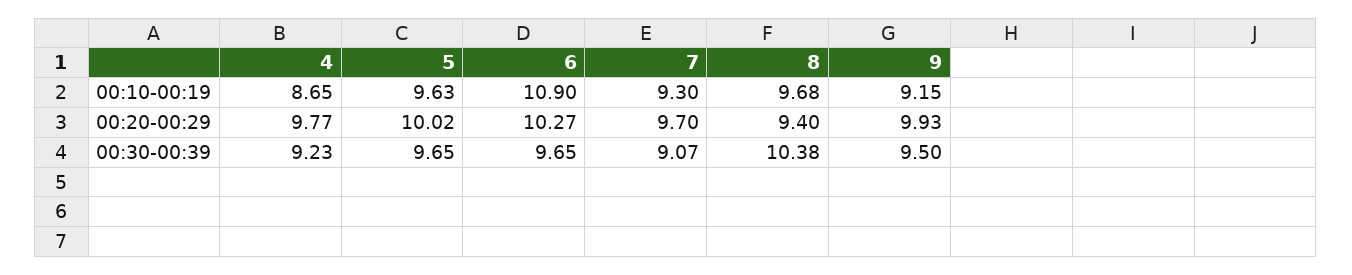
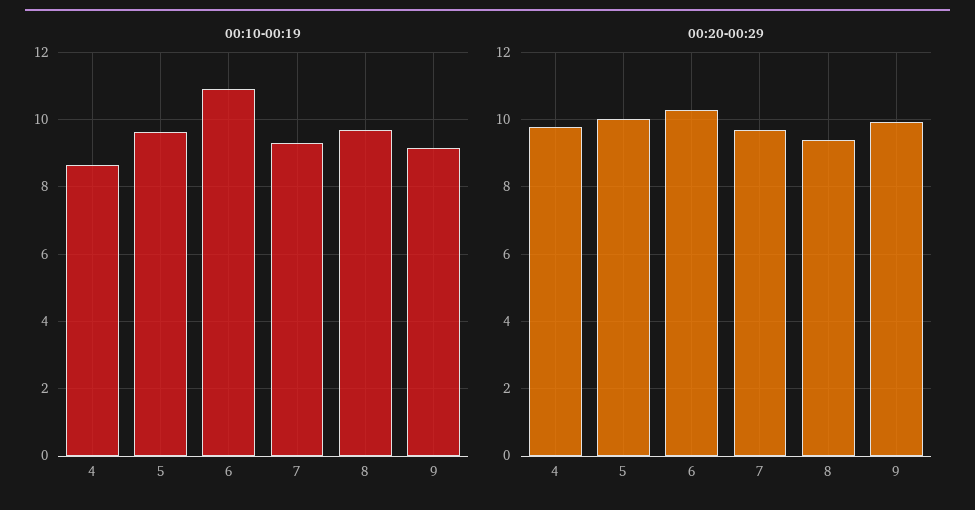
00:30-00:39, 4: 9.23 -> none
00:30-00:39, 5: 9.65 -> none
00:30-00:39, 6: 9.65 -> none
00:30-00:39, 7: 9.07 -> none
00:30-00:39, 8: 10.38 -> none
00:30-00:39, 9: 9.5 -> none

